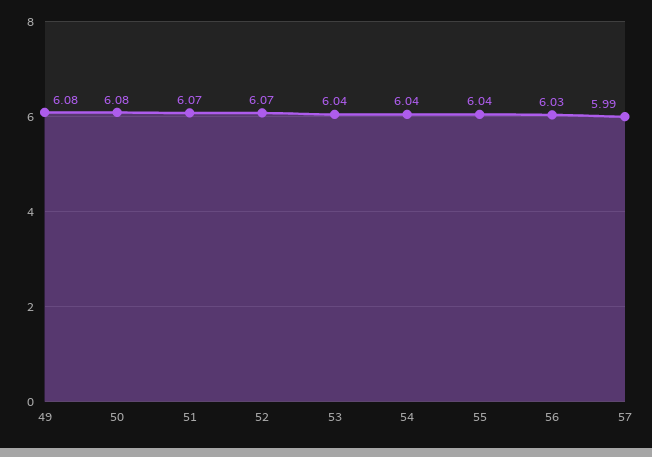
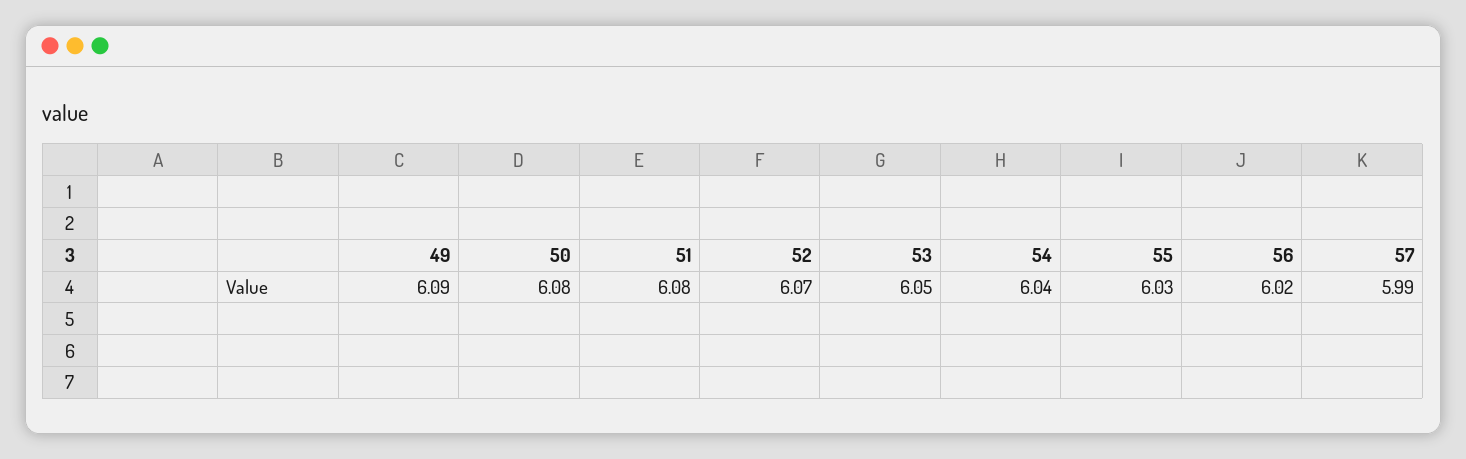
49: 6.08 -> 6.09
51: 6.07 -> 6.08
53: 6.04 -> 6.05
55: 6.04 -> 6.03
56: 6.03 -> 6.02

